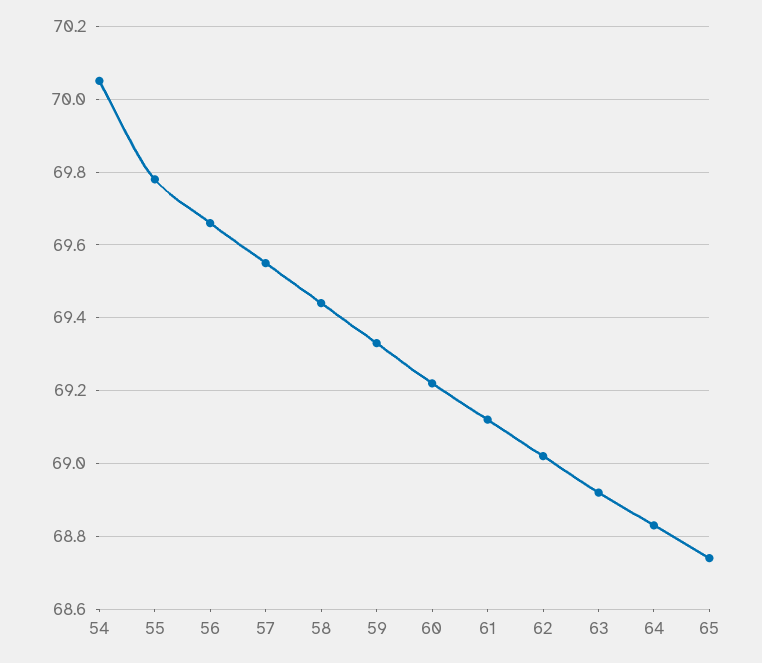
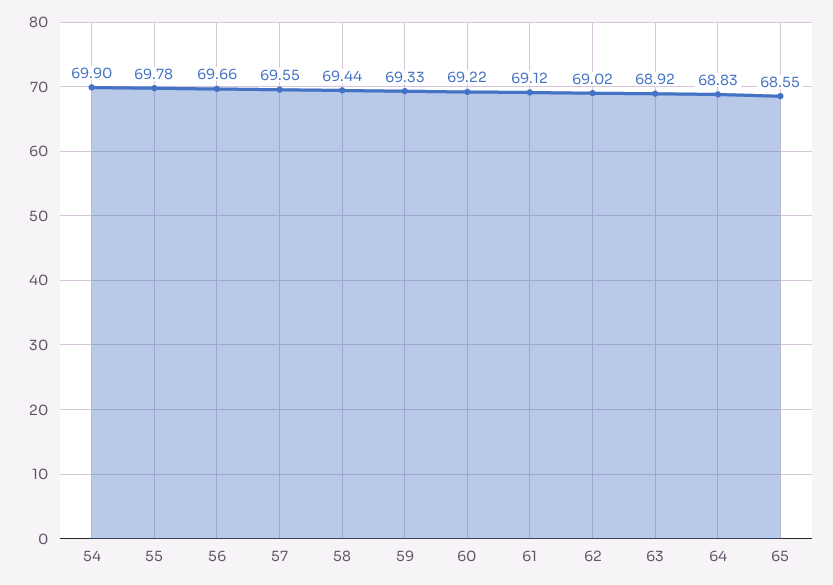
54: 70.05 -> 69.9
65: 68.75 -> 68.55

